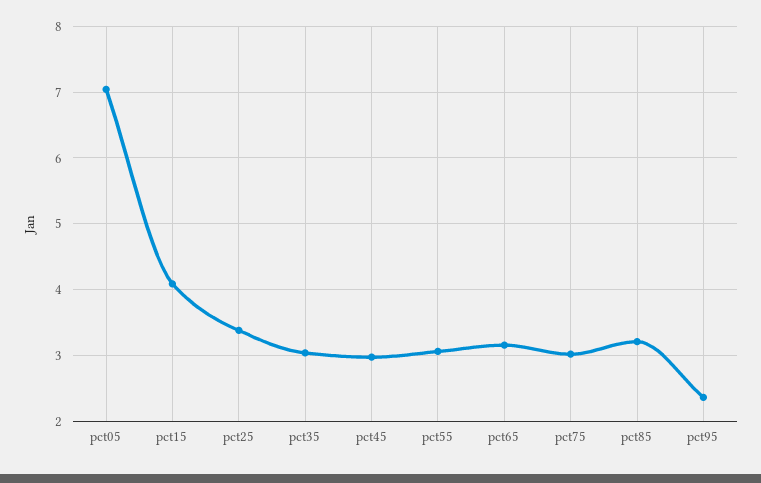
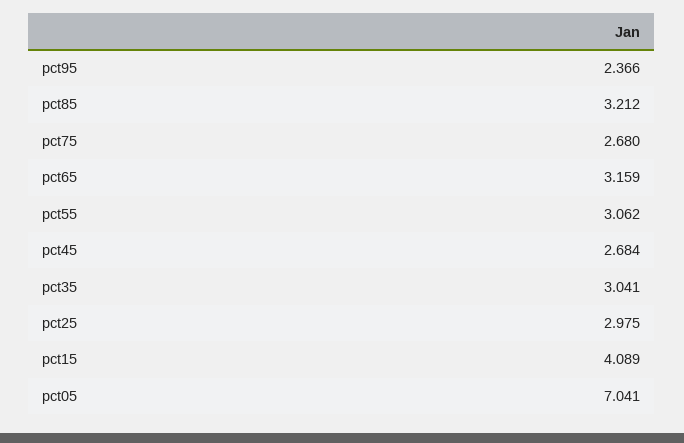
pct25: 3.4 -> 2.975
pct45: 3 -> 2.684
pct75: 3 -> 2.68

